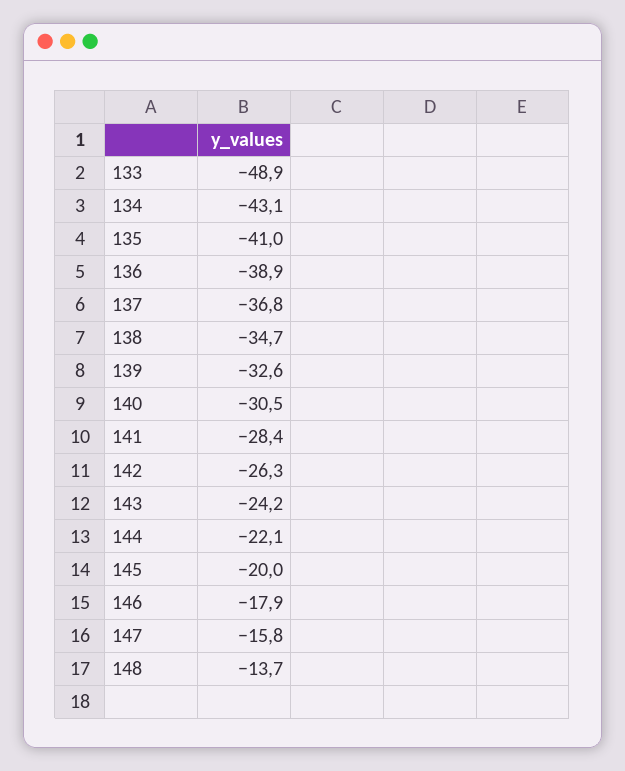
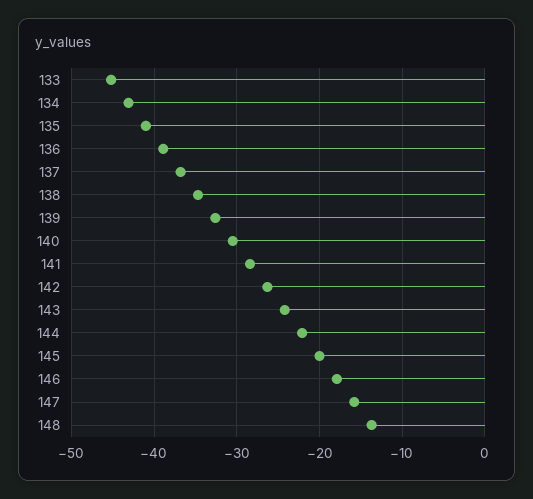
133: -48.9 -> -45

